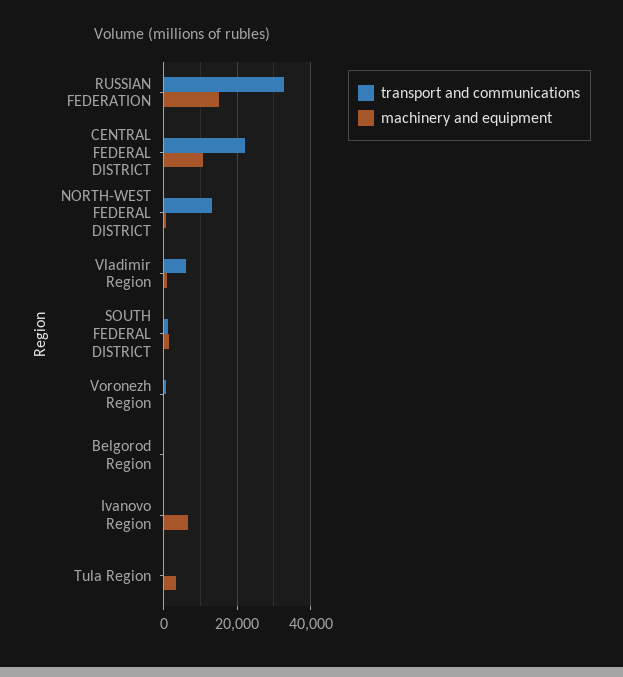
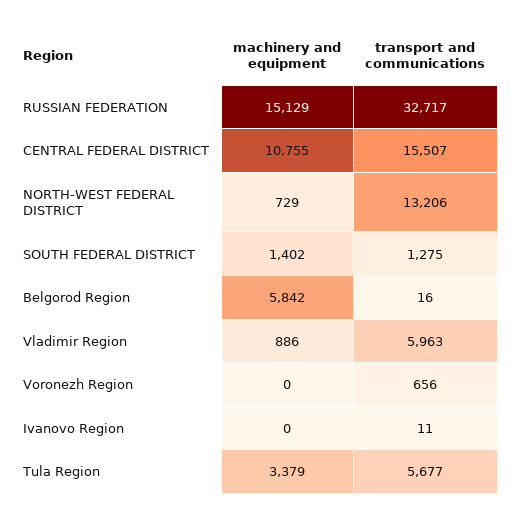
transport and communications, CENTRAL FEDERAL DISTRICT: 22000 -> 15507
machinery and equipment, Belgorod Region: 0 -> 5842
machinery and equipment, Ivanovo Region: 6000 -> 0
transport and communications, Tula Region: 0 -> 5677

